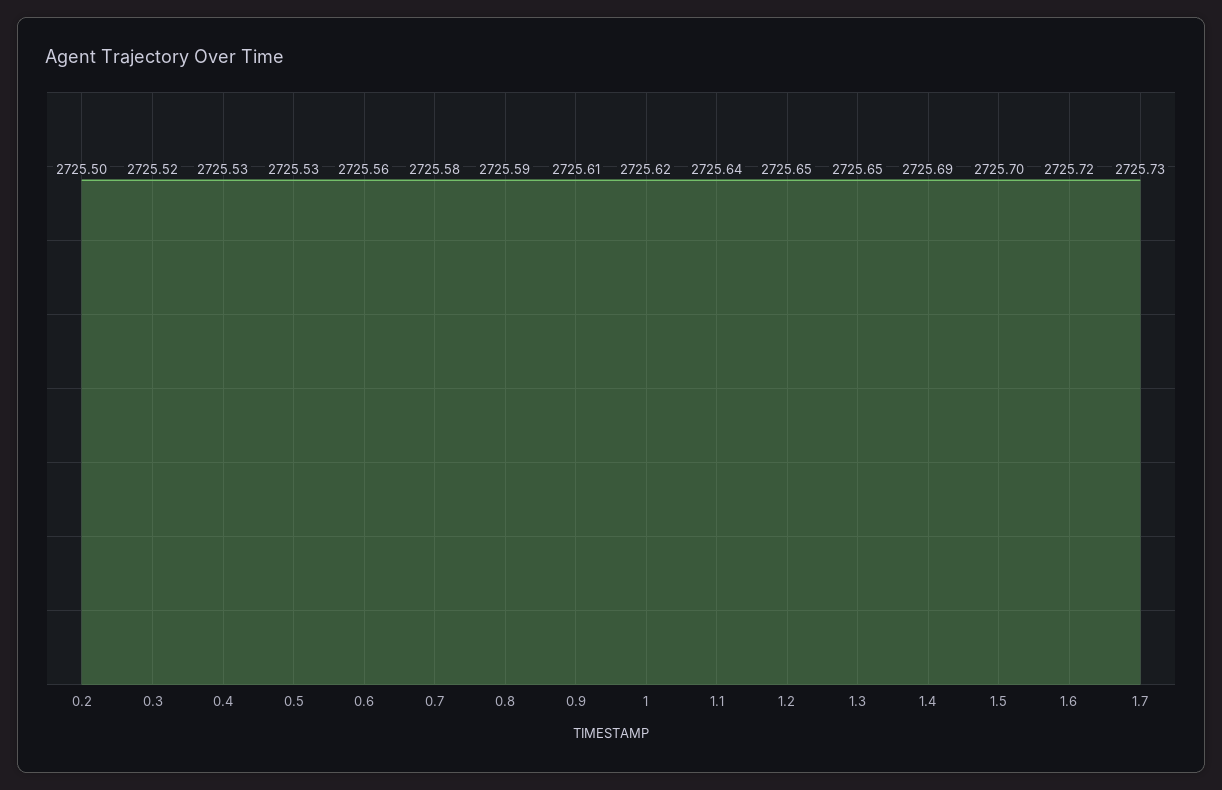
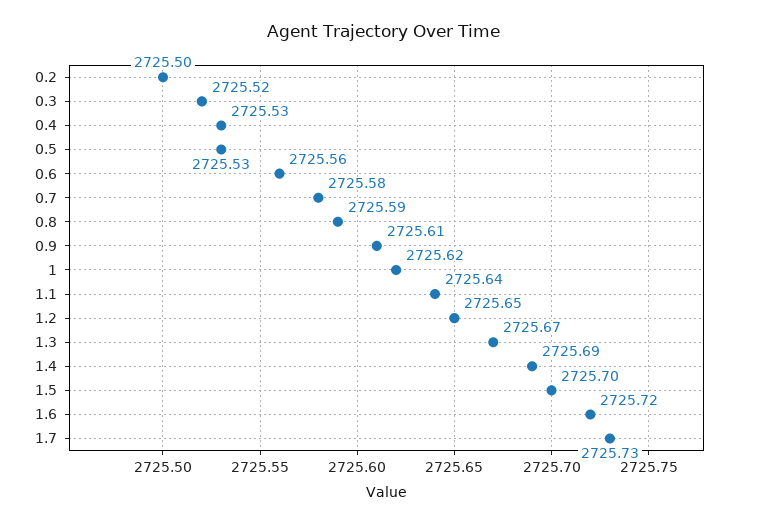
1.3: 2725.65 -> 2725.67

